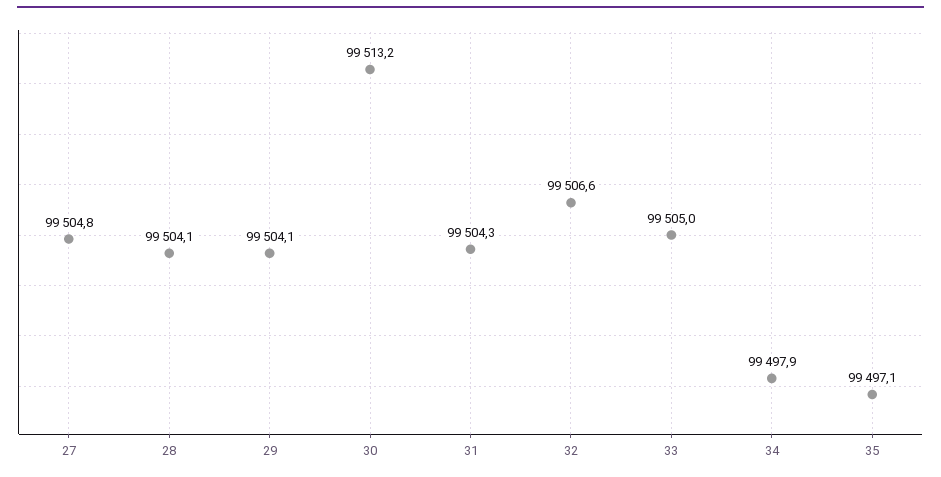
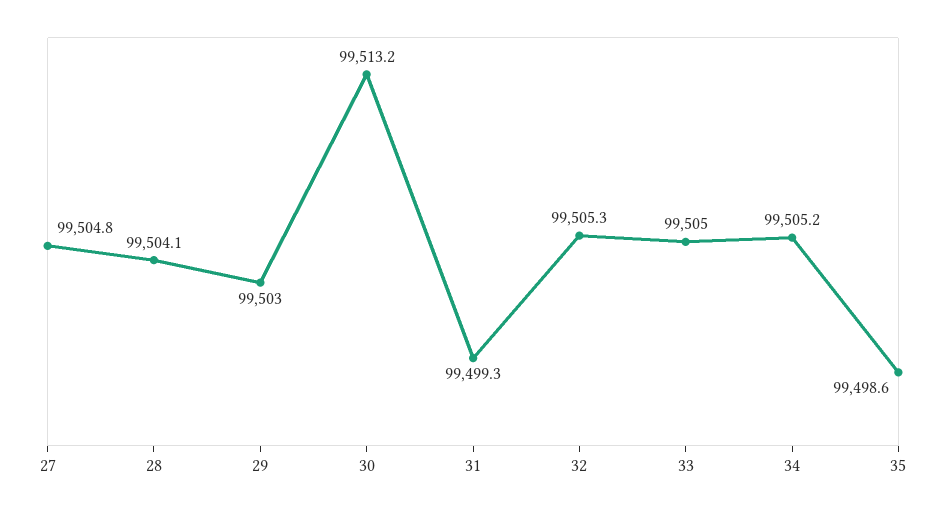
29: 99504.1 -> 99503
31: 99504.3 -> 99499.3
32: 99506.6 -> 99505.3
34: 99497.9 -> 99505.2
35: 99497.1 -> 99498.6

